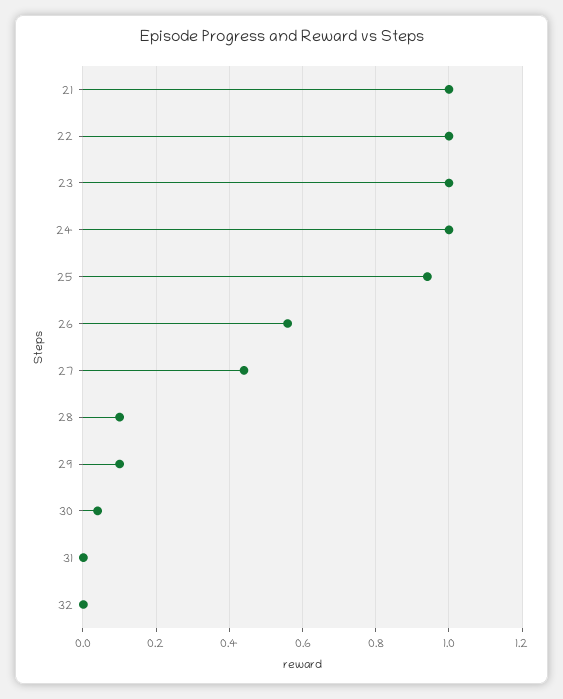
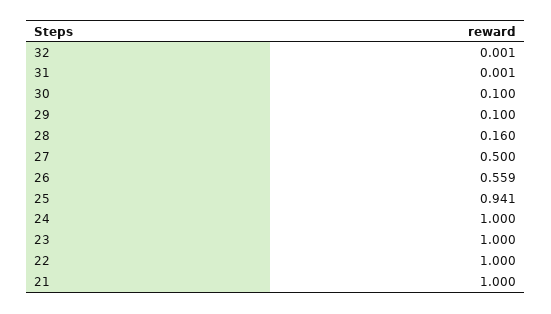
27: 0.44 -> 0.5
28: 0.1 -> 0.16
30: 0.04 -> 0.1

